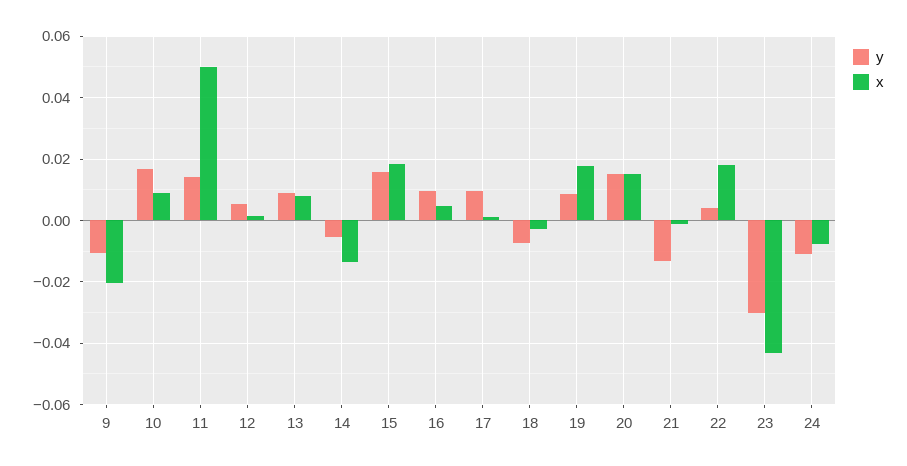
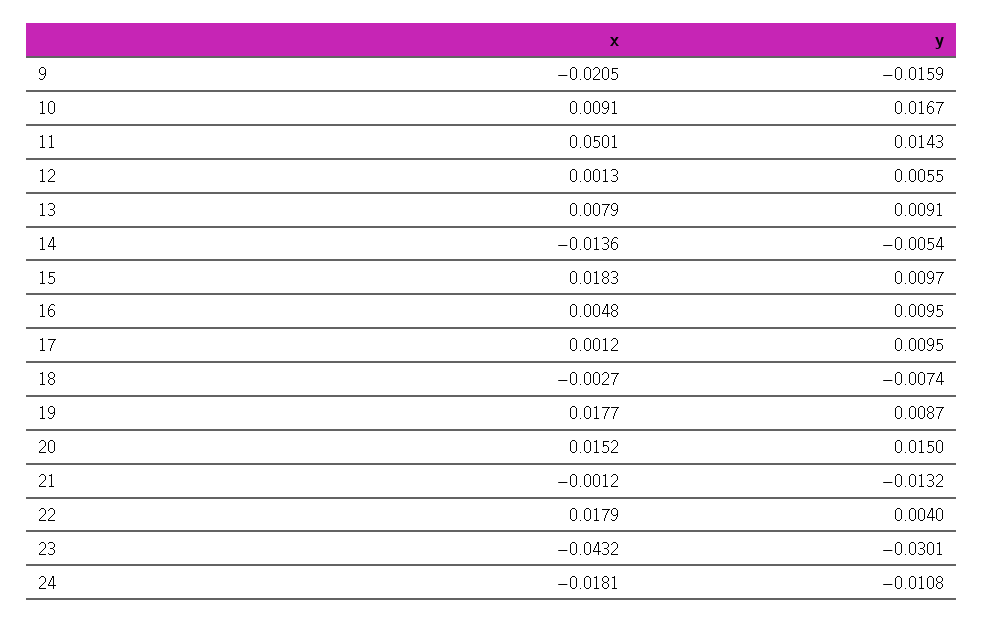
y, 9: -0.01 -> -0.0159
y, 15: 0.016 -> 0.0097
x, 24: -0.008 -> -0.0181

